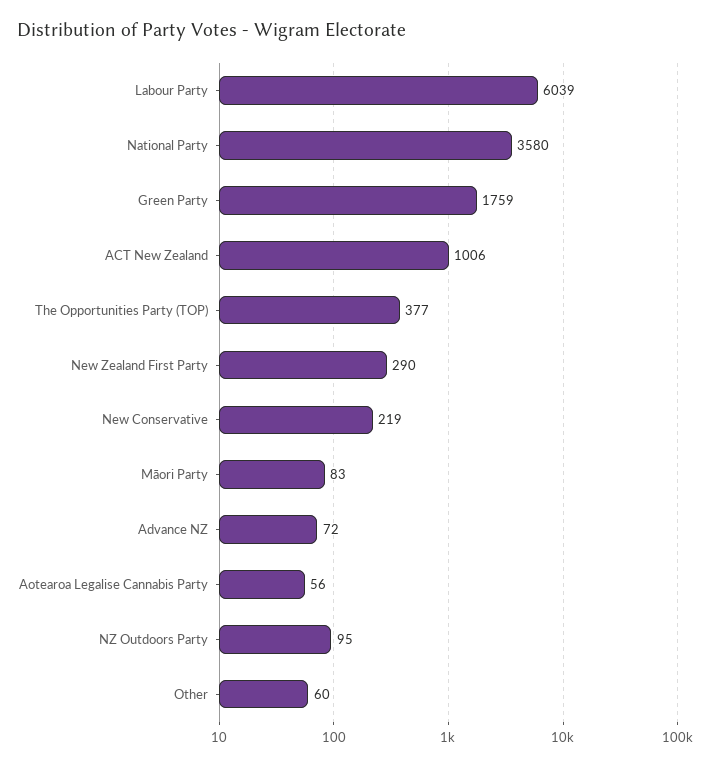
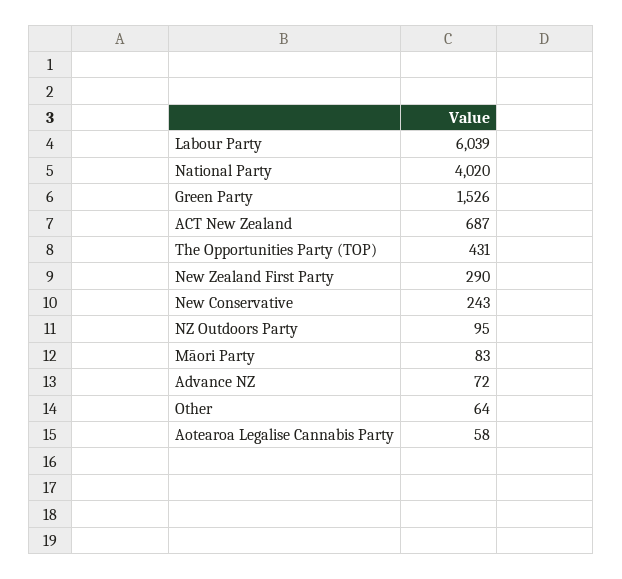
National Party: 3580 -> 4020
Green Party: 1759 -> 1526
ACT New Zealand: 1006 -> 687
The Opportunities Party (TOP): 377 -> 431
New Conservative: 219 -> 243
Aotearoa Legalise Cannabis Party: 56 -> 58
Other: 60 -> 64

